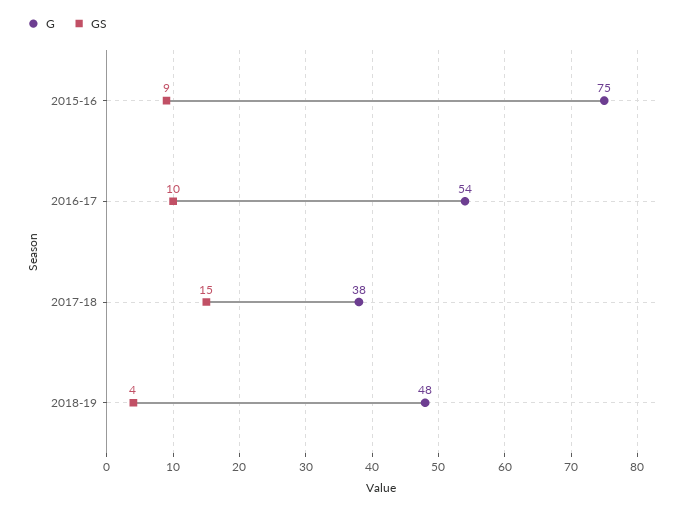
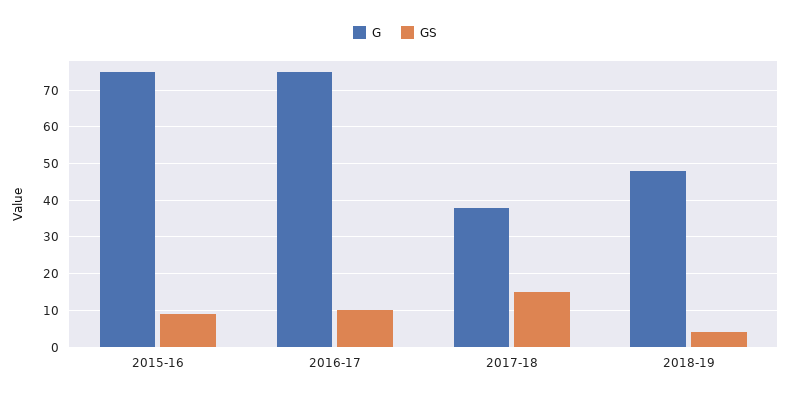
G, 2016-17: 54 -> 75

